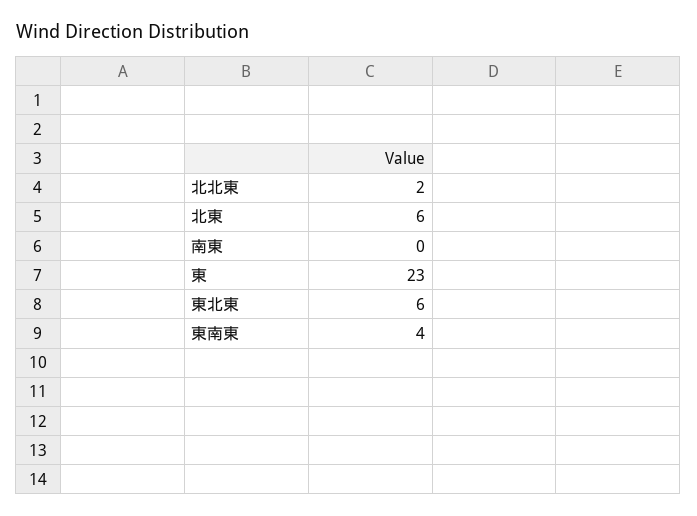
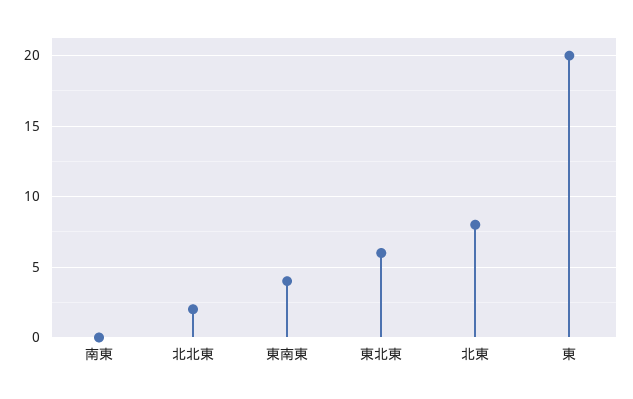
北東: 6 -> 8
東: 23 -> 20

